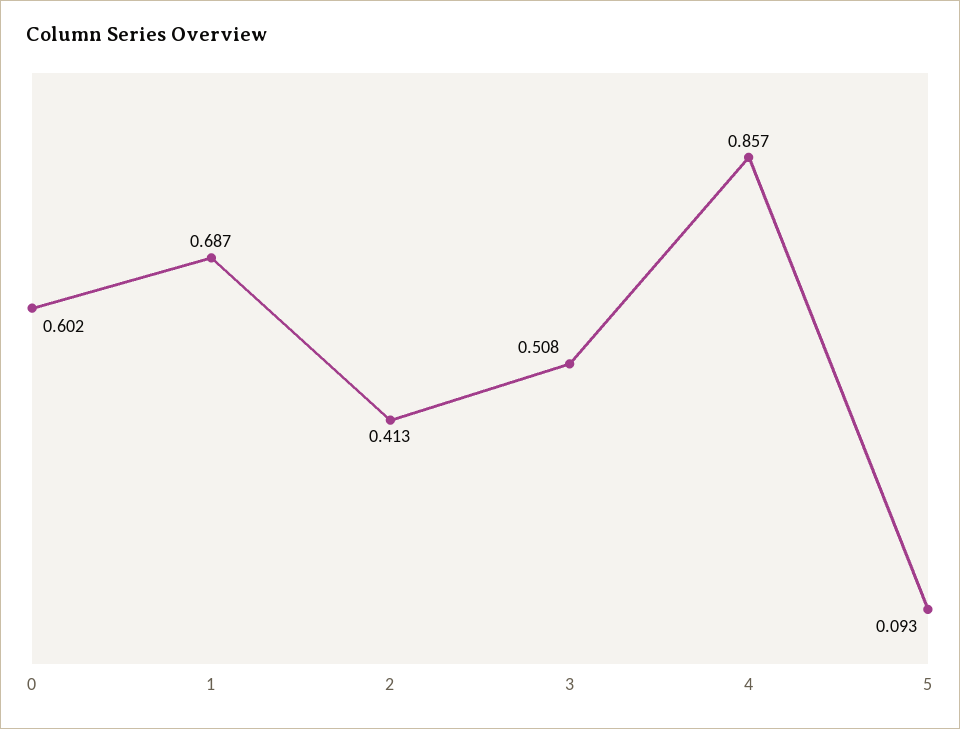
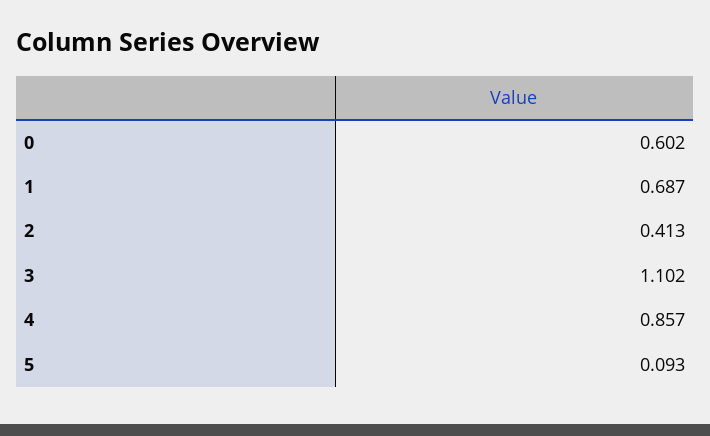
3: 0.508 -> 1.102

